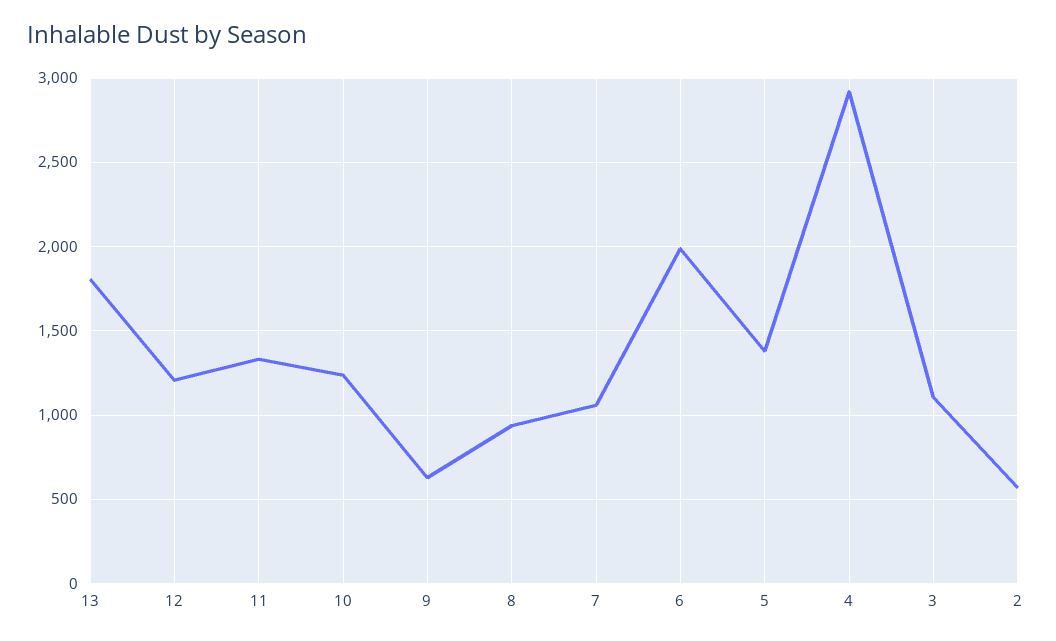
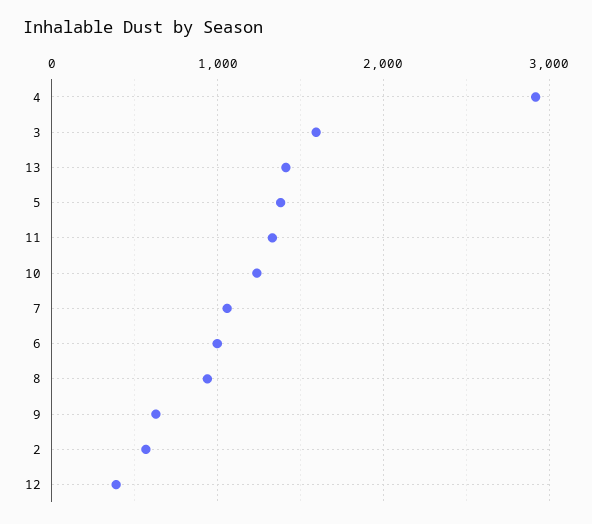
13: 1800 -> 1400
12: 1200 -> 400
6: 2000 -> 1000
3: 1100 -> 1600

